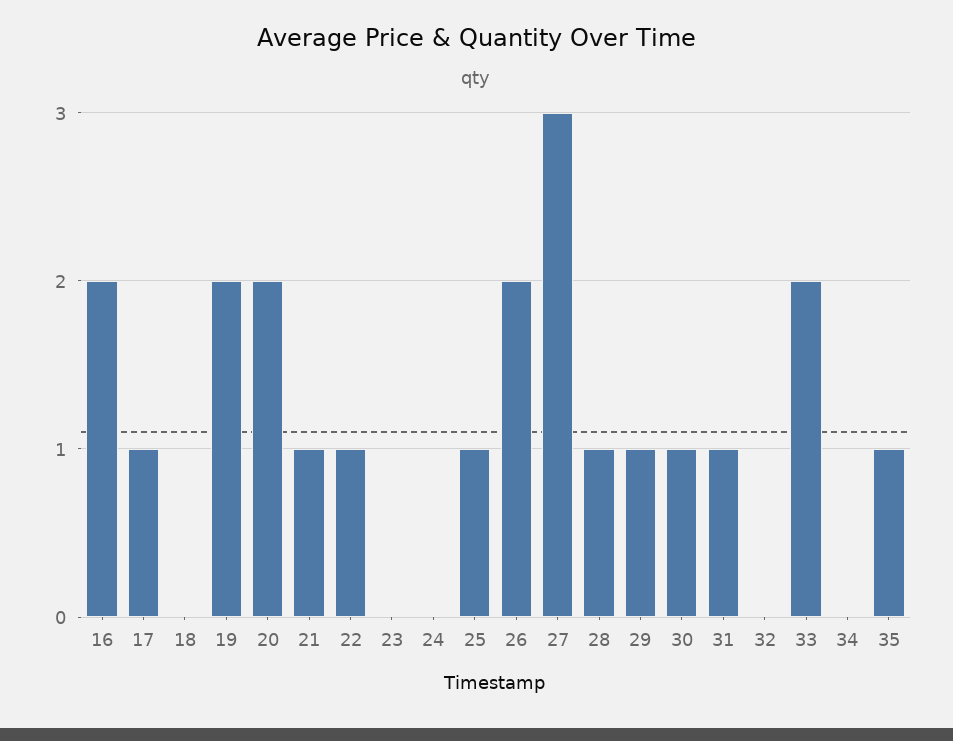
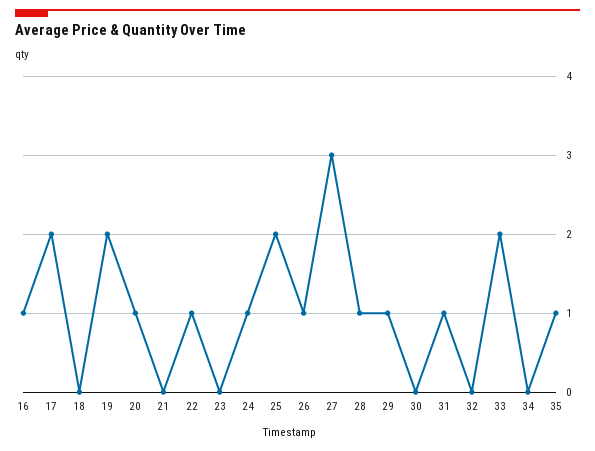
16: 2 -> 1
17: 1 -> 2
20: 2 -> 1
21: 1 -> 0
24: 0 -> 1
25: 1 -> 2
26: 2 -> 1
30: 1 -> 0

